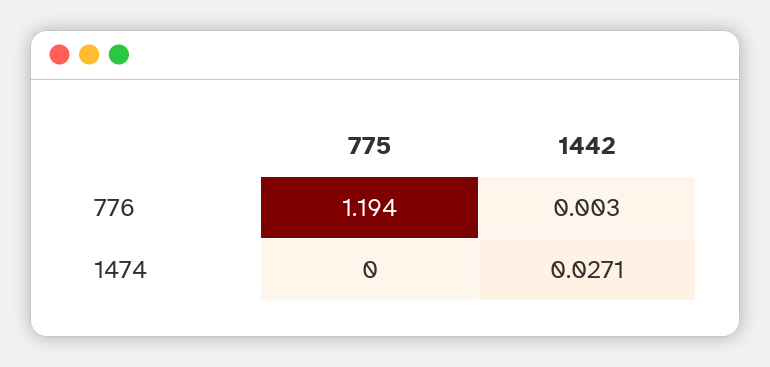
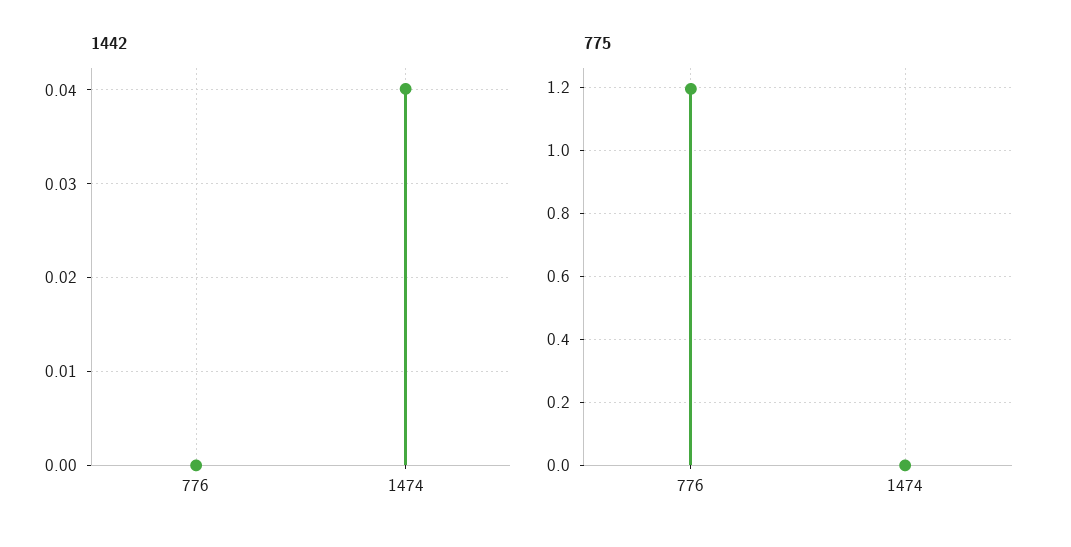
1442, 776: 0.003 -> 0
1442, 1474: 0.0271 -> 0.04

